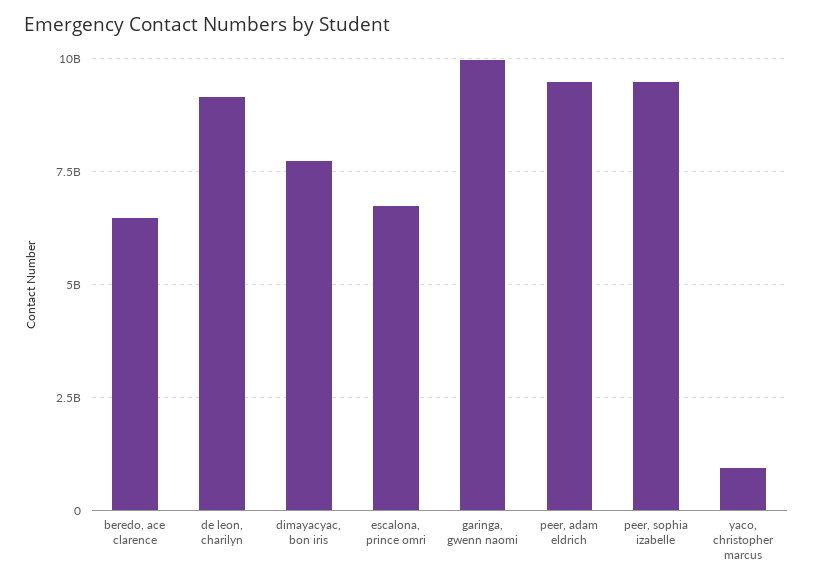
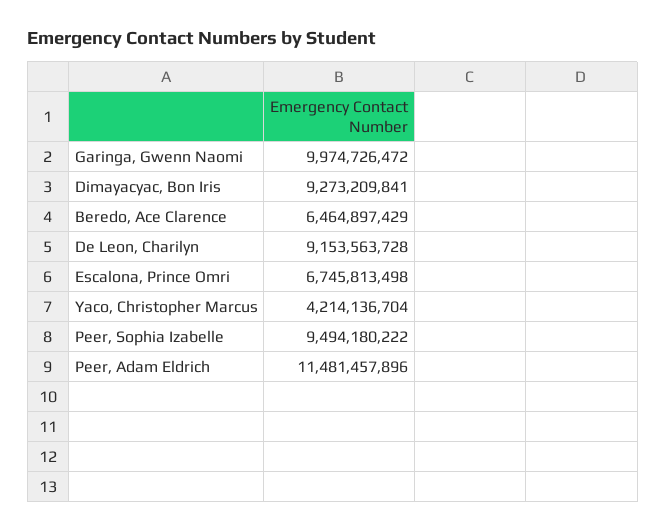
dimayacyac, bon iris: 7750000000 -> 9273209841
peer, adam eldrich: 9500000000 -> 11481457896
yaco, christopher marcus: 1000000000 -> 4214136704

